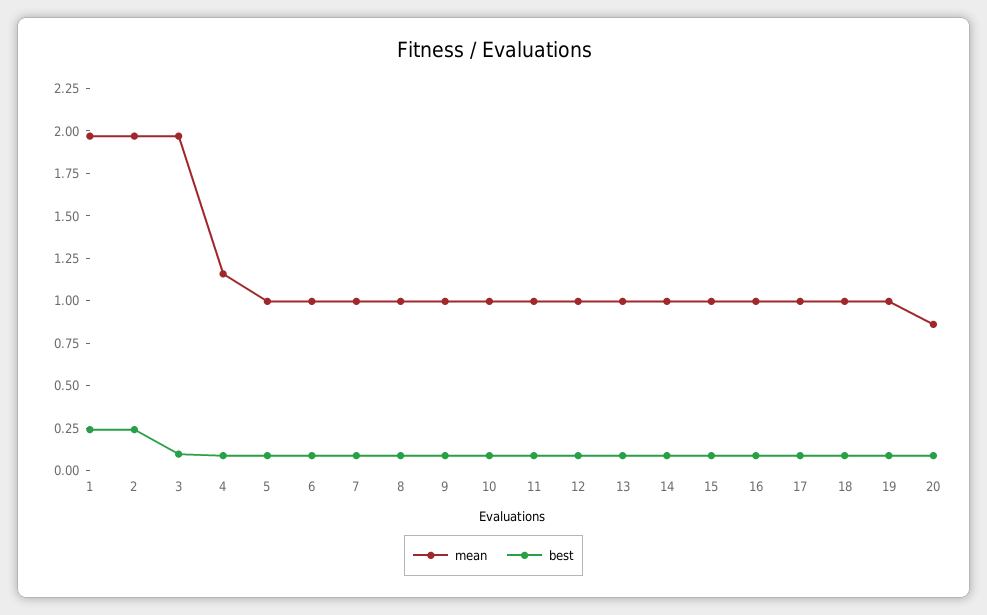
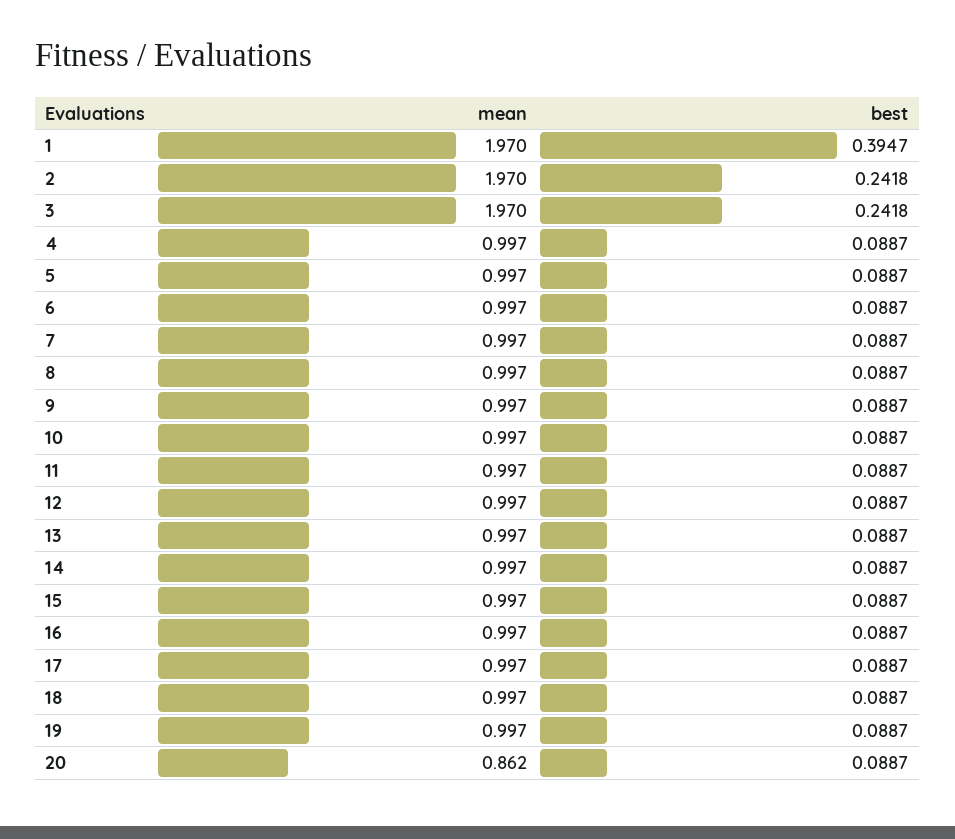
best, 1: 0.25 -> 0.3947
best, 3: 0.1 -> 0.2418
mean, 4: 1.15 -> 0.997

